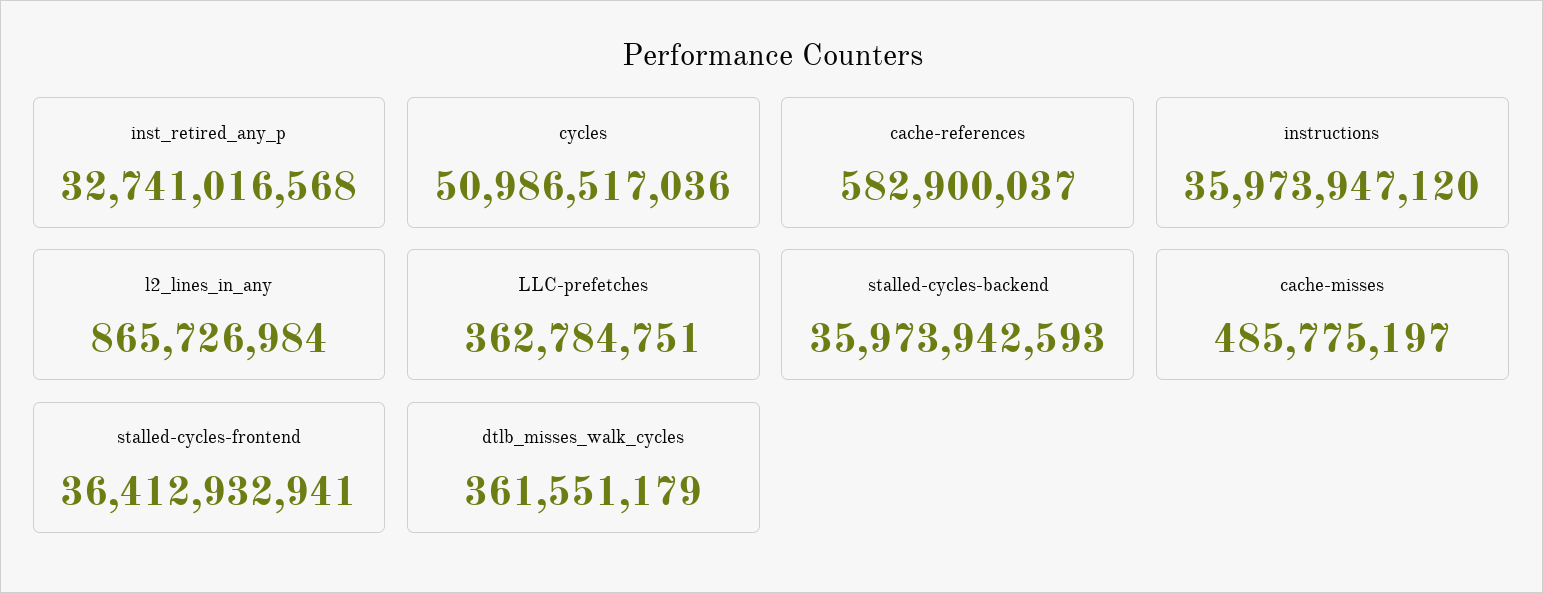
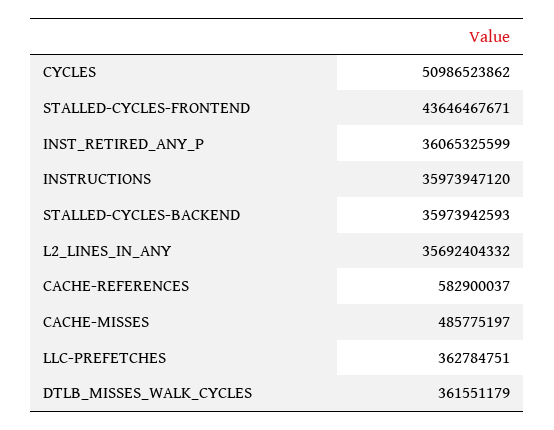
inst_retired_any_p: 32741016568 -> 36065325599
cycles: 50986517036 -> 50986523862
l2_lines_in_any: 865726984 -> 35692404332
stalled-cycles-frontend: 36412932941 -> 43646467671

